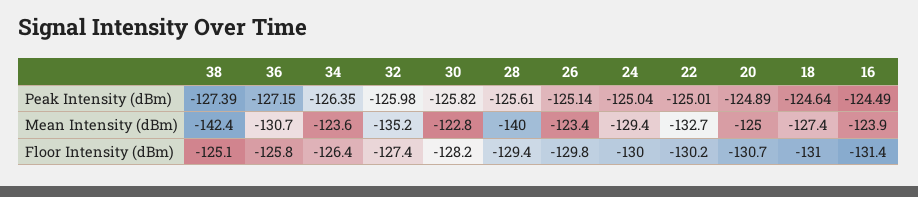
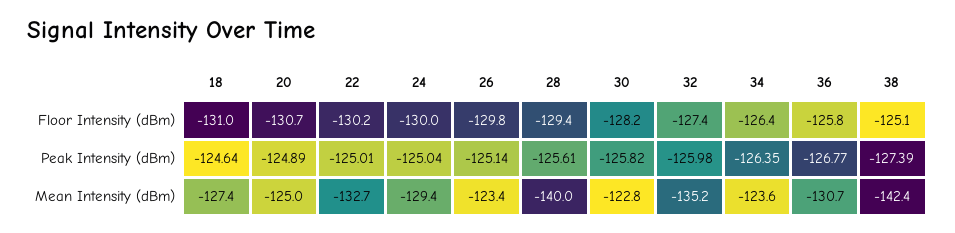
36, Peak Intensity (dBm): -127.15 -> -126.77
16, Peak Intensity (dBm): -124.49 -> none
16, Mean Intensity (dBm): -123.9 -> none
16, Floor Intensity (dBm): -131.4 -> none

